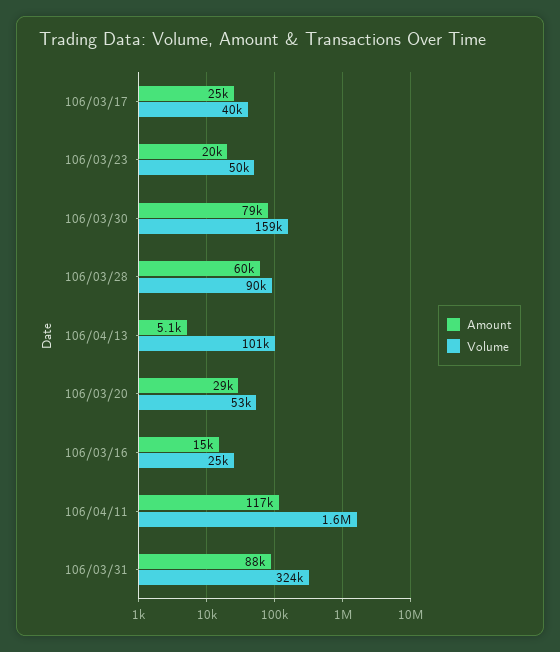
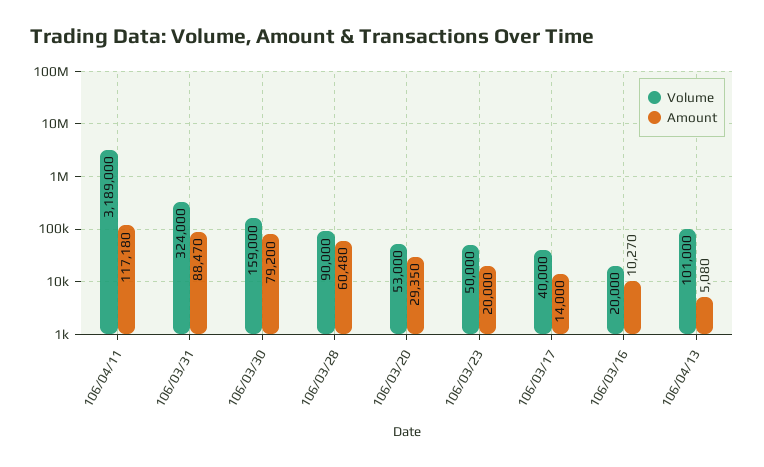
Amount, 106/03/17: 25000 -> 14000
Amount, 106/03/16: 15000 -> 10270
Volume, 106/03/16: 25000 -> 20000
Volume, 106/04/11: 1600000 -> 3189000

